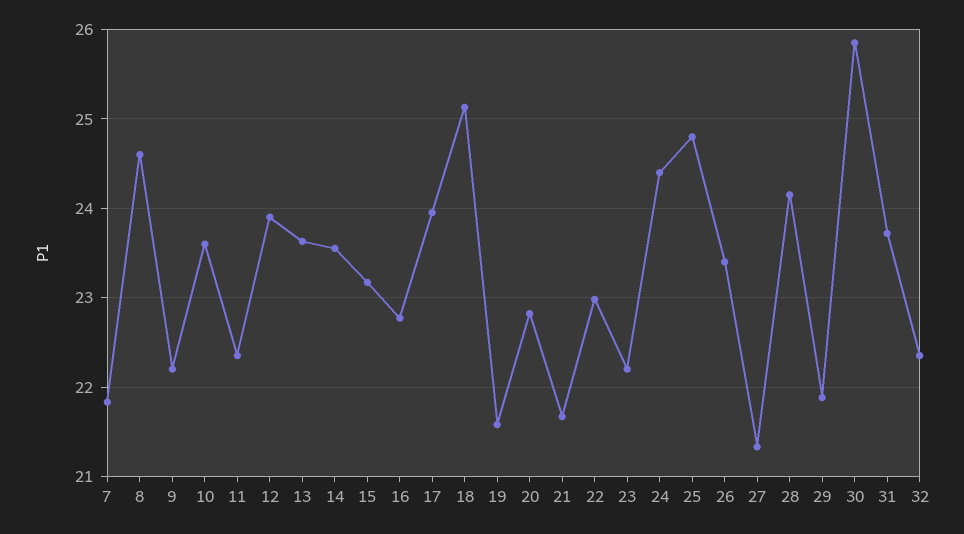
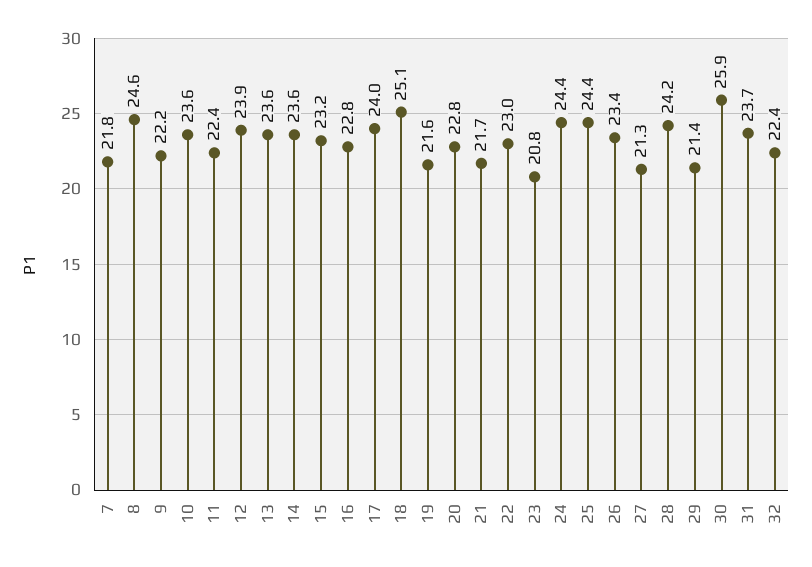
23: 22.2 -> 20.8
25: 24.8 -> 24.4
29: 21.9 -> 21.4

